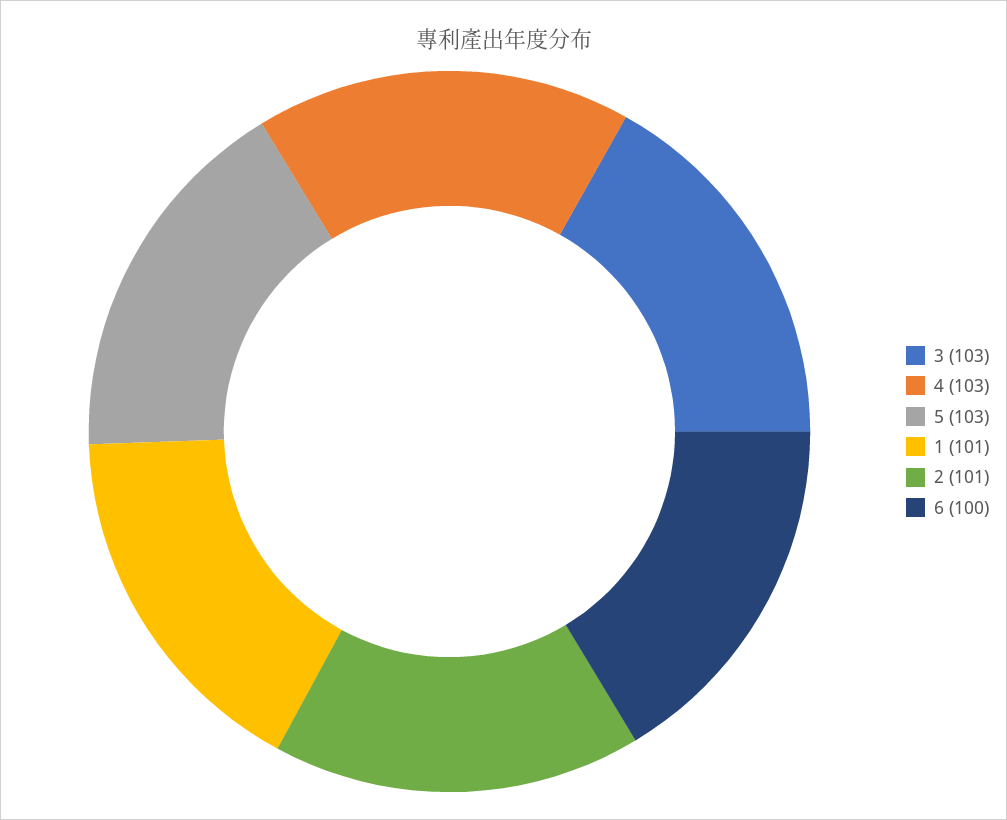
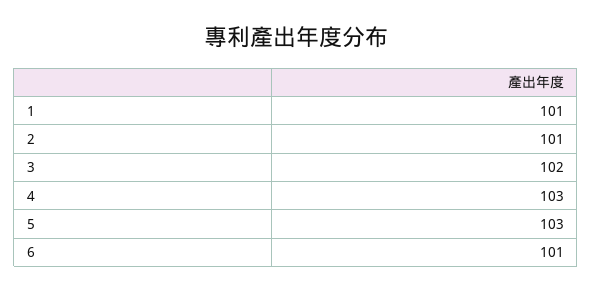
3: 103 -> 102
6: 100 -> 101

